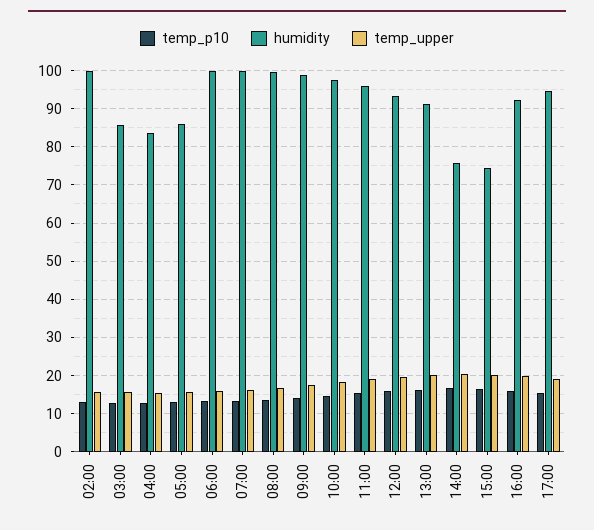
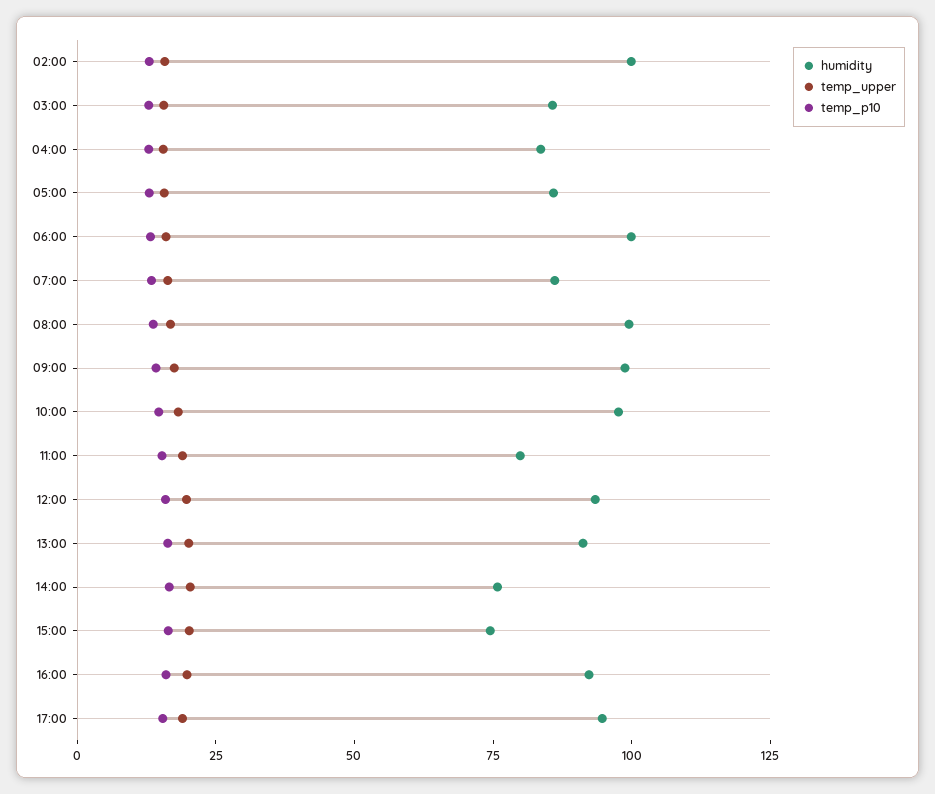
humidity, 07:00: 100 -> 85
humidity, 11:00: 96 -> 80

